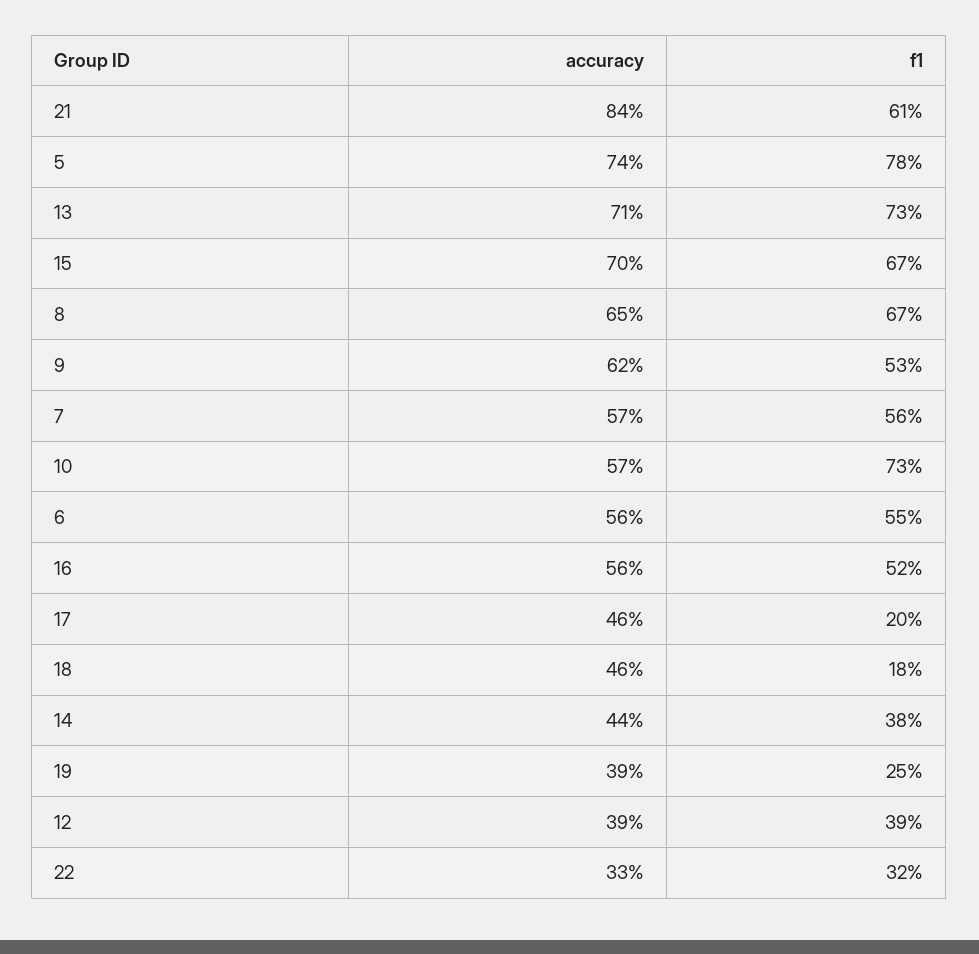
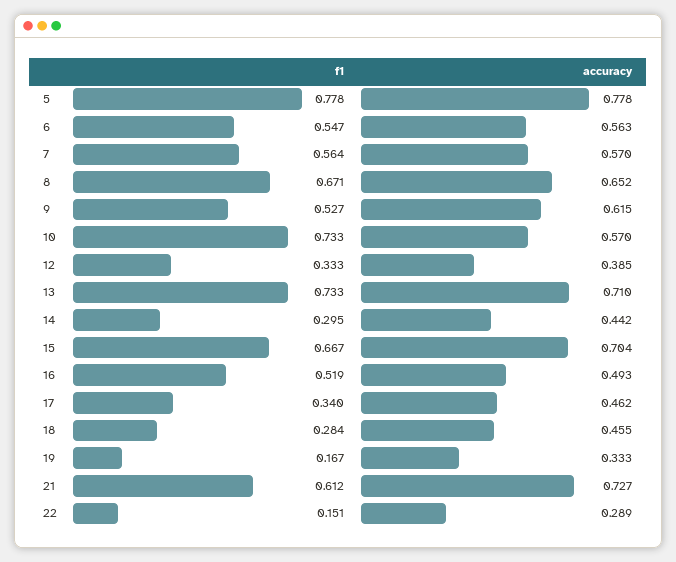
accuracy, 21: 0.84 -> 0.727
accuracy, 5: 0.74 -> 0.778
accuracy, 16: 0.56 -> 0.493
f1, 17: 0.2 -> 0.34
f1, 18: 0.18 -> 0.284
f1, 14: 0.38 -> 0.295
accuracy, 19: 0.39 -> 0.333
f1, 19: 0.25 -> 0.167
f1, 12: 0.39 -> 0.333
accuracy, 22: 0.33 -> 0.289
f1, 22: 0.32 -> 0.151

